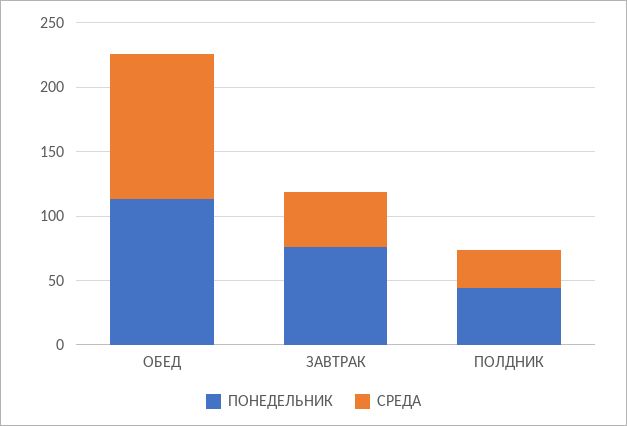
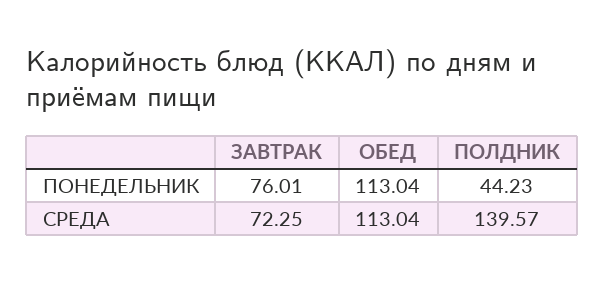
СРЕДА, ЗАВТРАК: 40 -> 72.25
СРЕДА, ПОЛДНИК: 30 -> 139.57

